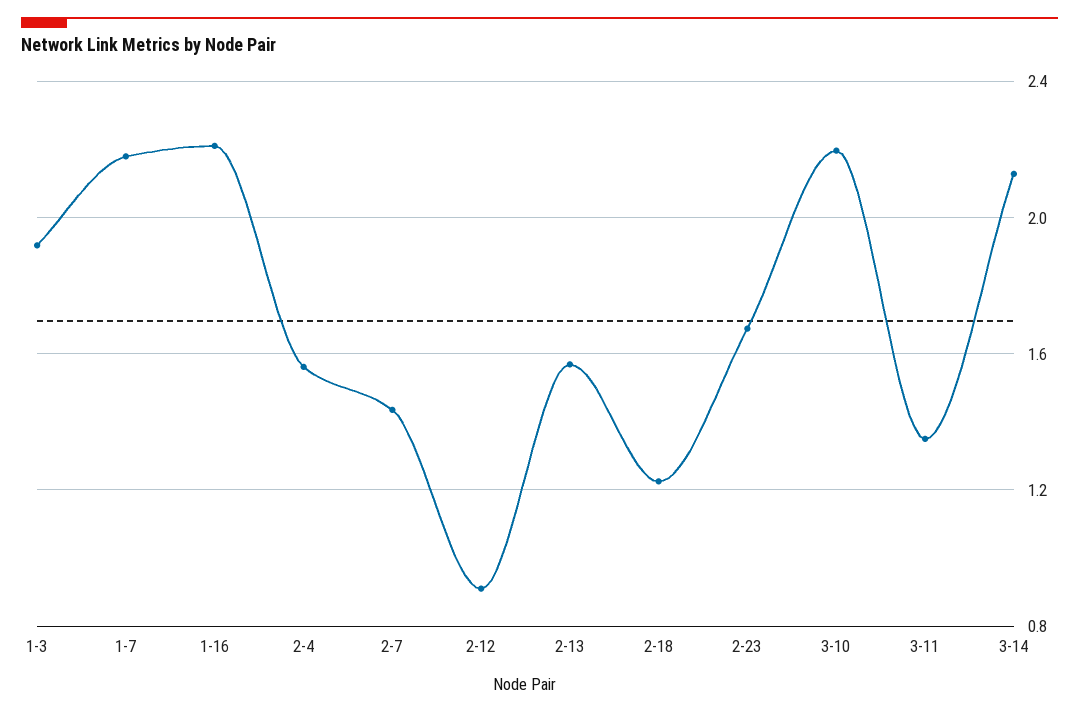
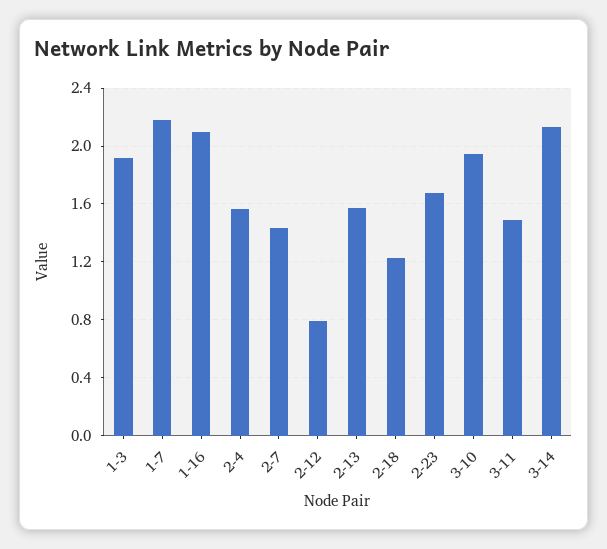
1-16: 2.2 -> 2.1
2-12: 0.9 -> 0.8
3-10: 2.2 -> 1.95
3-11: 1.35 -> 1.5

